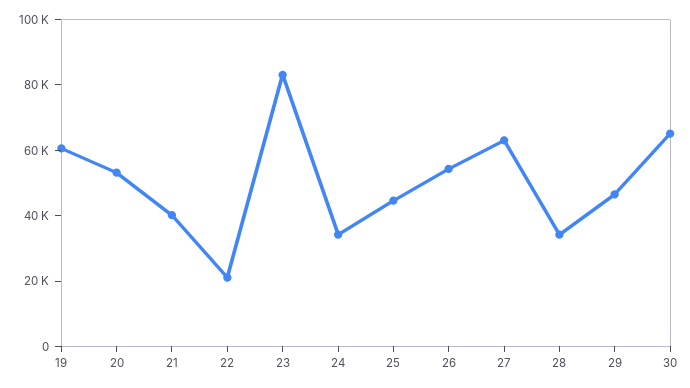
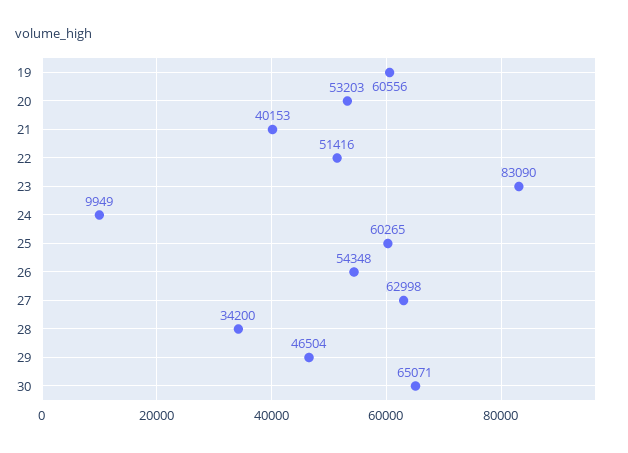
22: 20000 -> 51416
24: 35000 -> 9949
25: 45000 -> 60265

